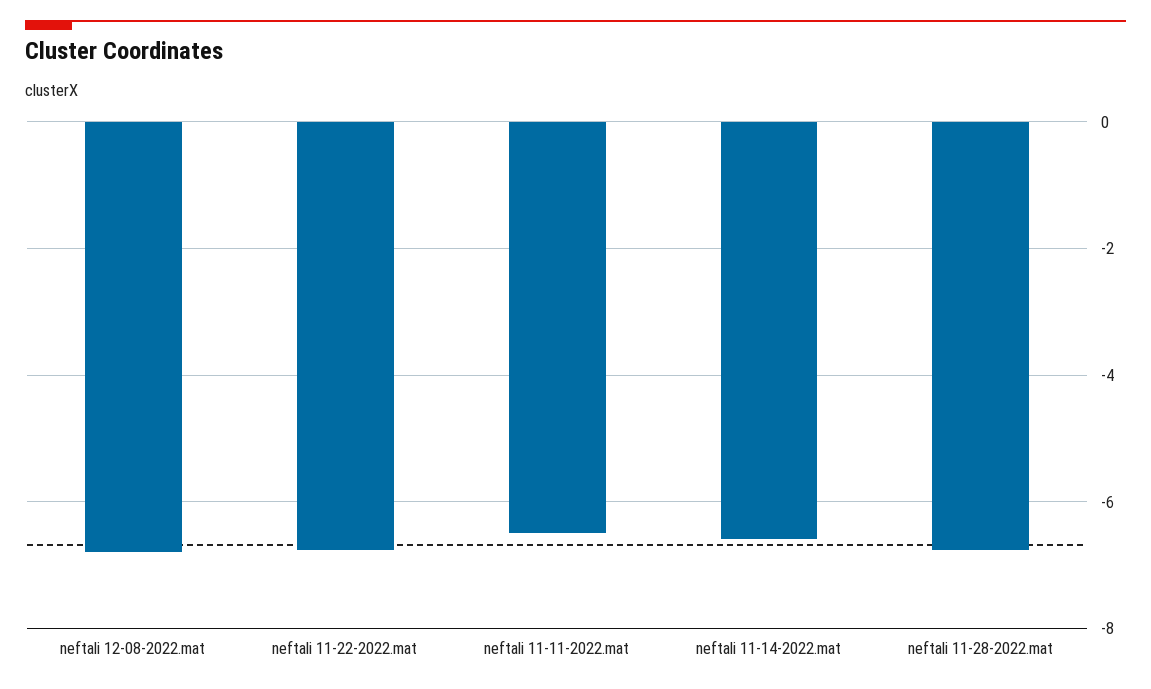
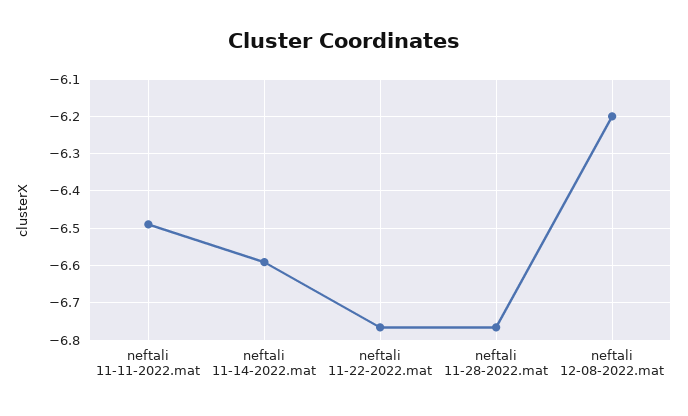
neftali 12-08-2022.mat: -6.8 -> -6.2

